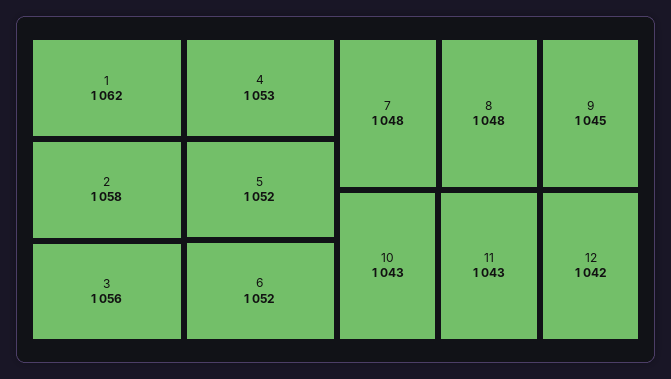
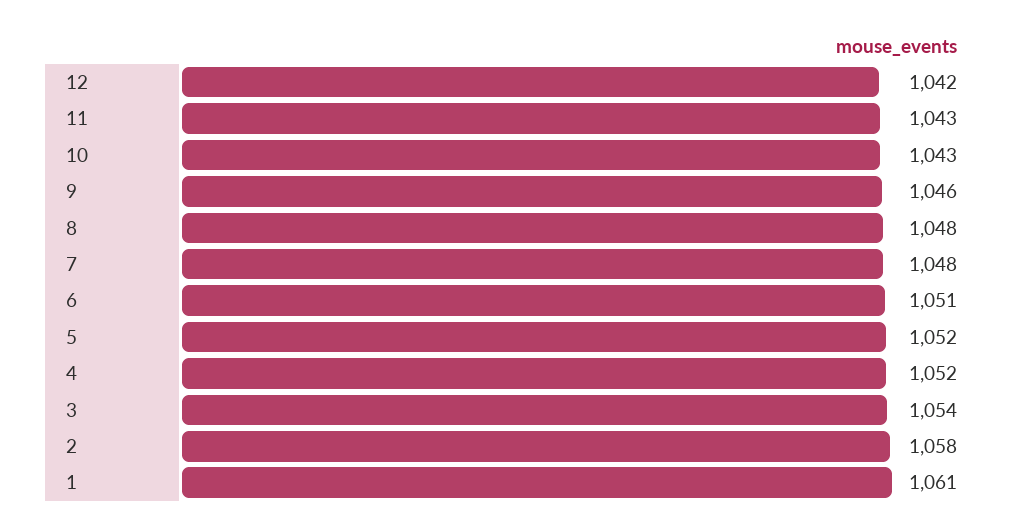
1: 1062 -> 1061
3: 1056 -> 1054
4: 1053 -> 1052
6: 1052 -> 1051
9: 1045 -> 1046

